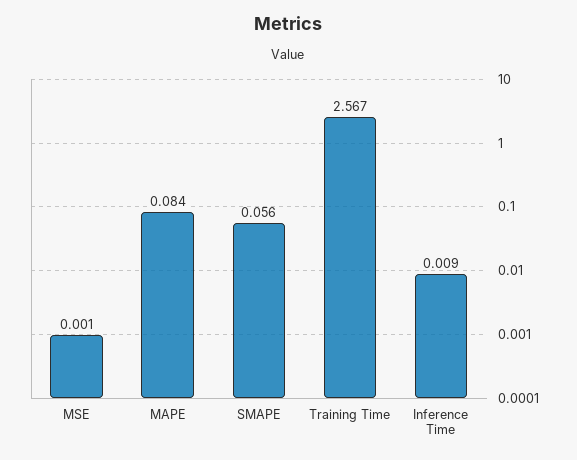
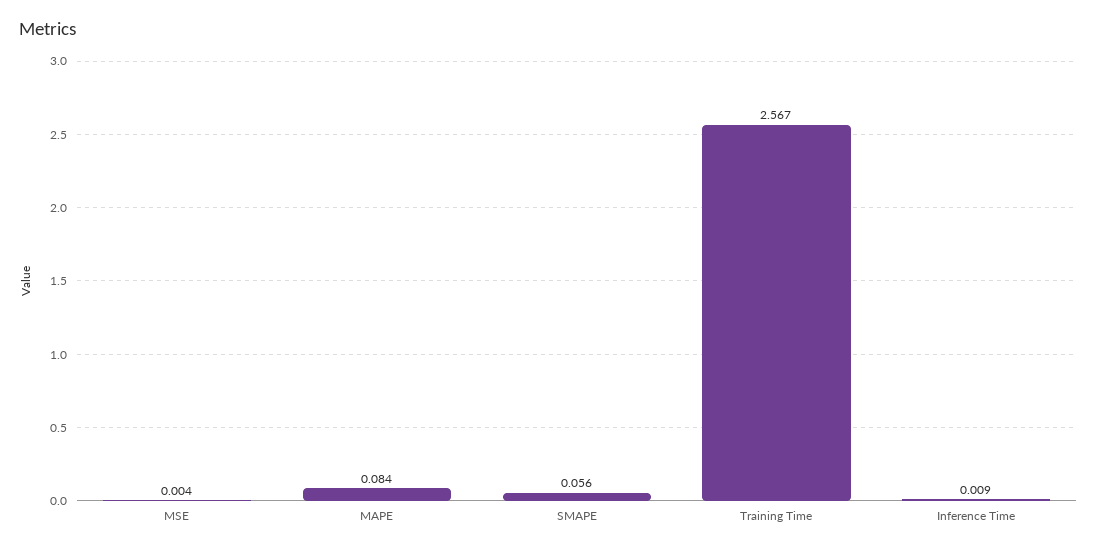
MSE: 0.001 -> 0.004

